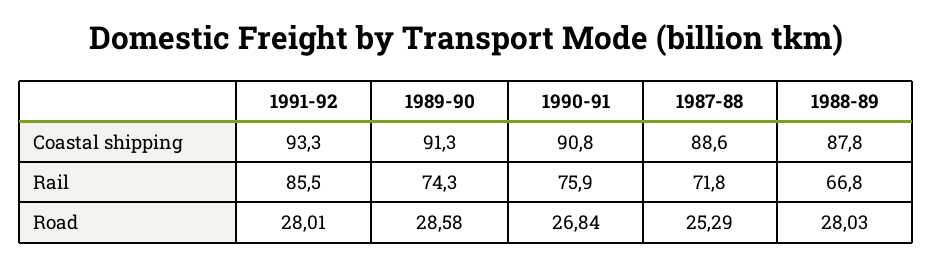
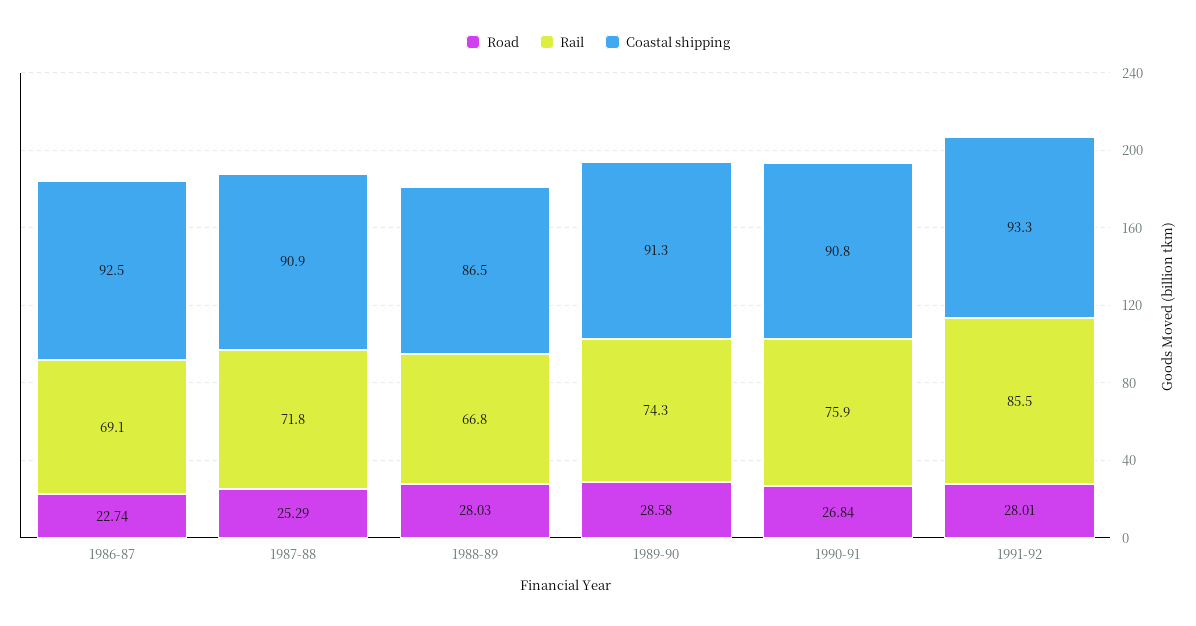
Coastal shipping, 1987-88: 88.6 -> 90.9
Coastal shipping, 1988-89: 87.8 -> 86.5
Road, 1986-87: none -> 22.74
Rail, 1986-87: none -> 69.1
Coastal shipping, 1986-87: none -> 92.5

